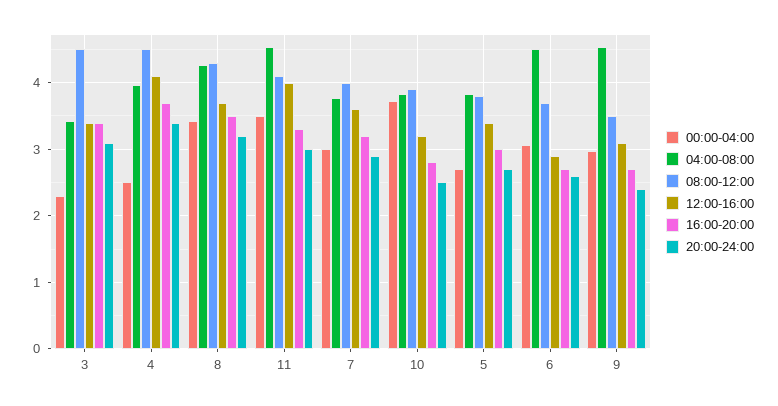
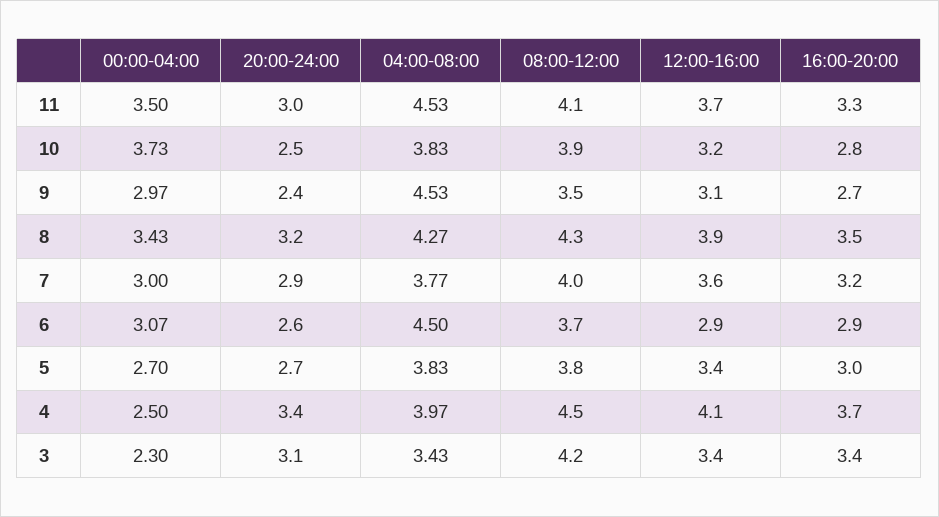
08:00-12:00, 3: 4.5 -> 4.2
12:00-16:00, 8: 3.7 -> 3.9
12:00-16:00, 11: 4 -> 3.7
16:00-20:00, 6: 2.7 -> 2.9

